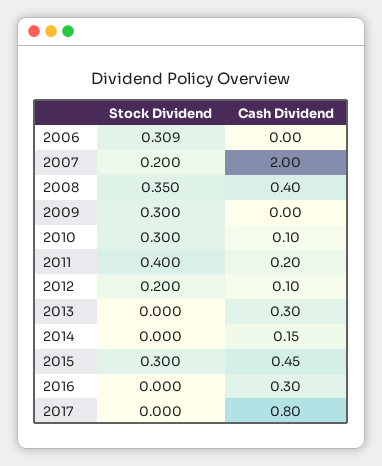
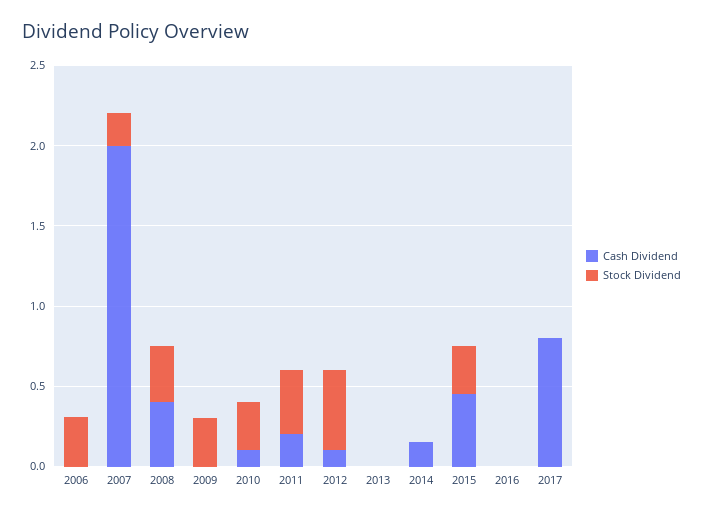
Stock Dividend, 2012: 0.2 -> 0.5
Cash Dividend, 2013: 0.3 -> 0
Cash Dividend, 2016: 0.3 -> 0

